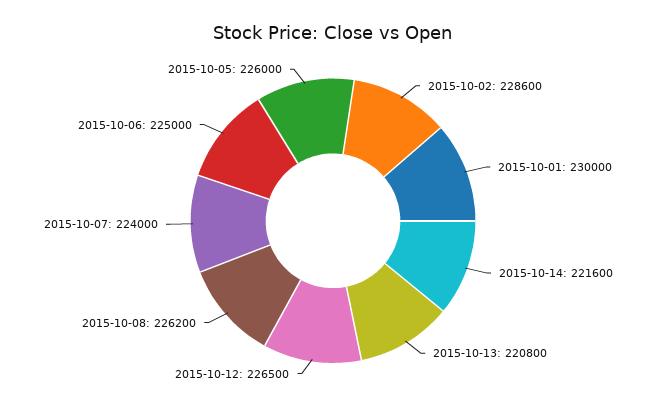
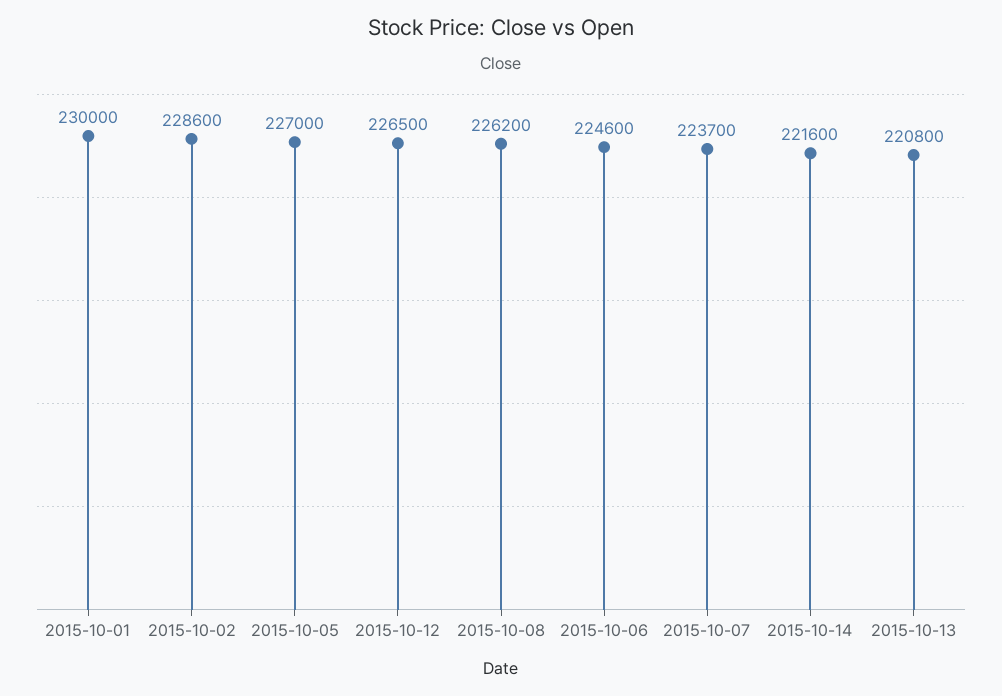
2015-10-07: 224000 -> 223700
2015-10-06: 225000 -> 224600
2015-10-05: 226000 -> 227000

